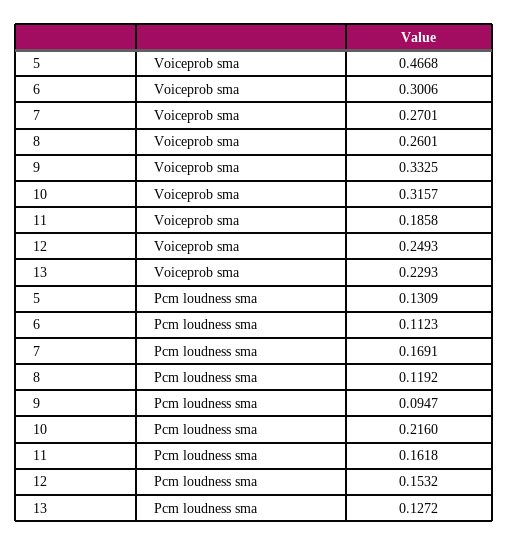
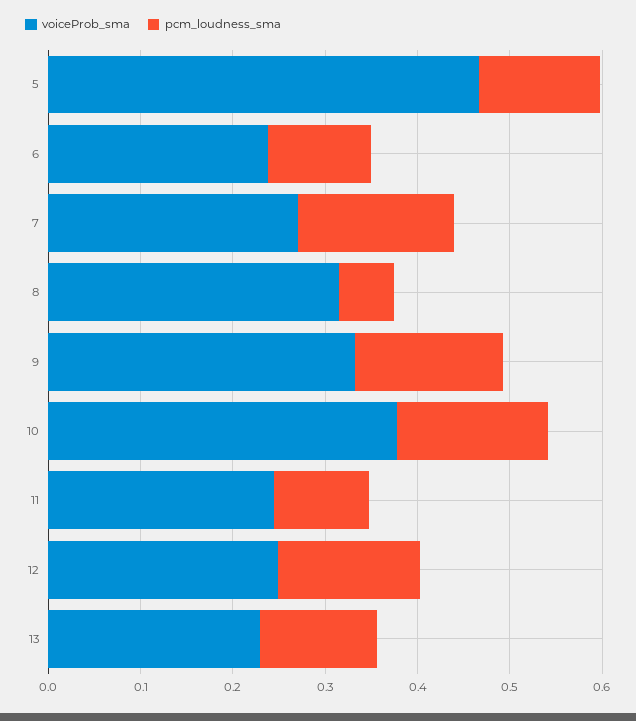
Voiceprob sma, 6: 0.3006 -> 0.24
Voiceprob sma, 8: 0.2601 -> 0.32
Voiceprob sma, 10: 0.3157 -> 0.38
Voiceprob sma, 11: 0.1858 -> 0.24
Pcm loudness sma, 8: 0.1192 -> 0.06
Pcm loudness sma, 9: 0.0947 -> 0.16
Pcm loudness sma, 10: 0.216 -> 0.16
Pcm loudness sma, 11: 0.1618 -> 0.1

